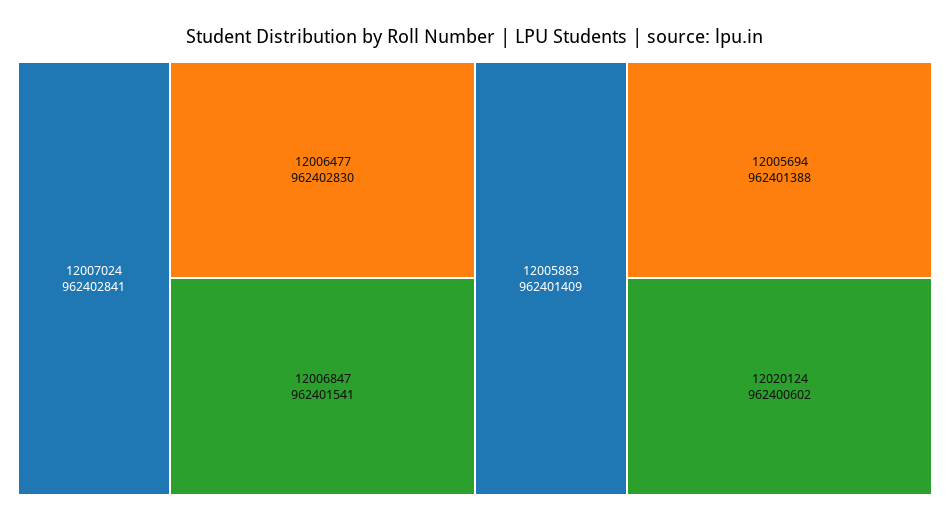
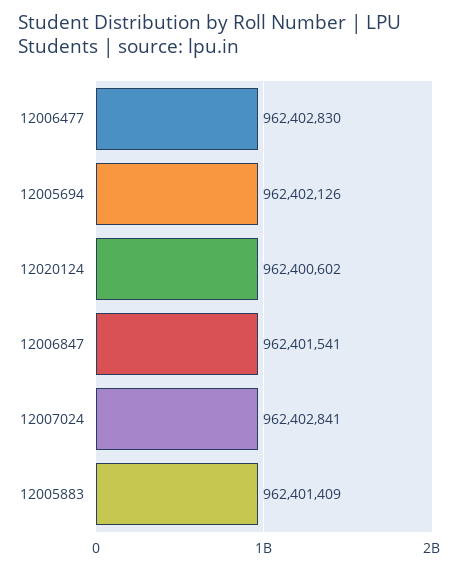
12005694: 962401388 -> 962402126

